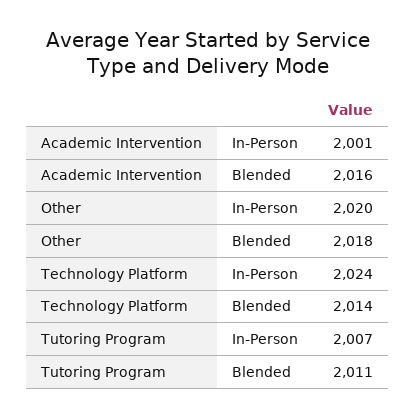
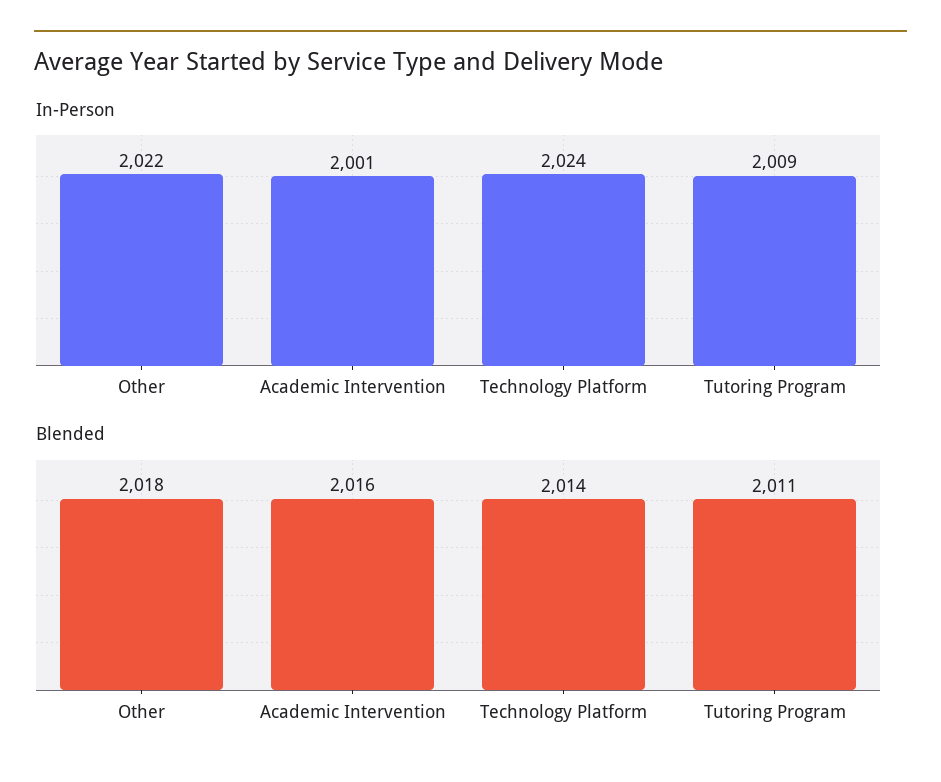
In-Person, Other: 2020 -> 2022
In-Person, Tutoring Program: 2007 -> 2009

